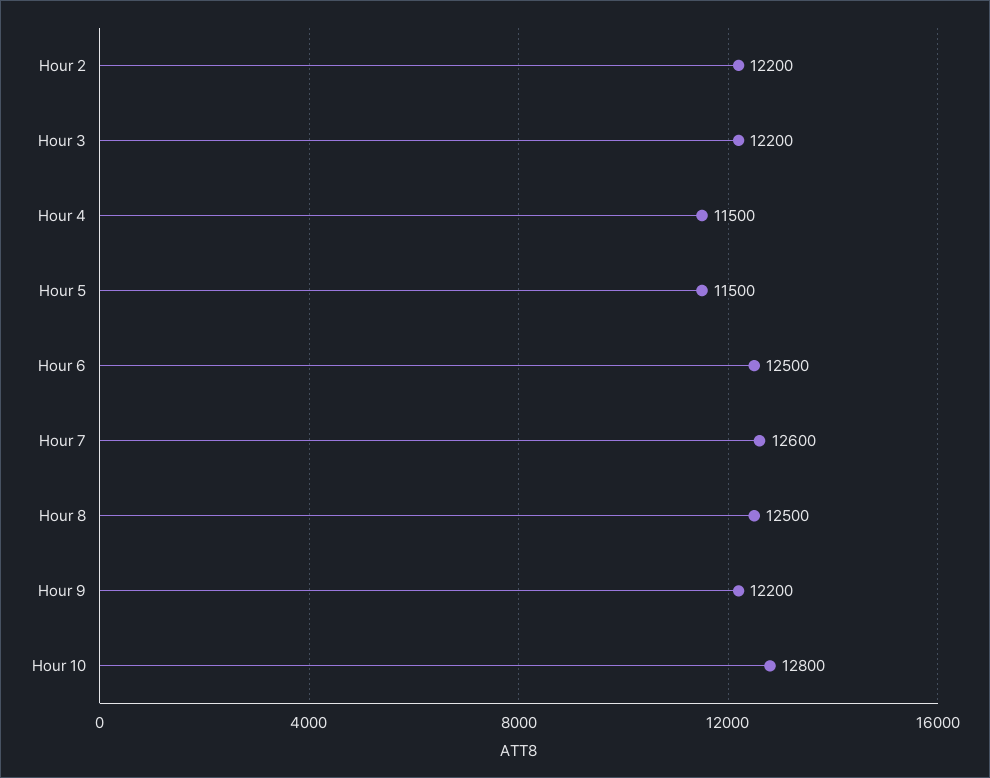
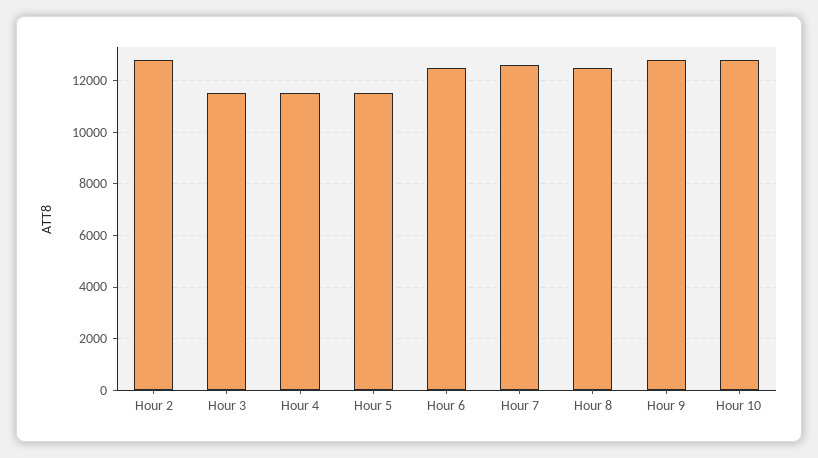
Hour 2: 12200 -> 12750
Hour 3: 12200 -> 11500
Hour 9: 12200 -> 12750

